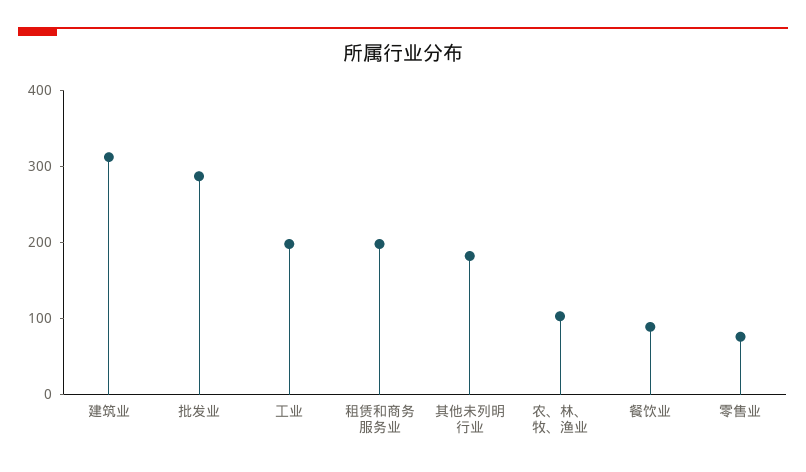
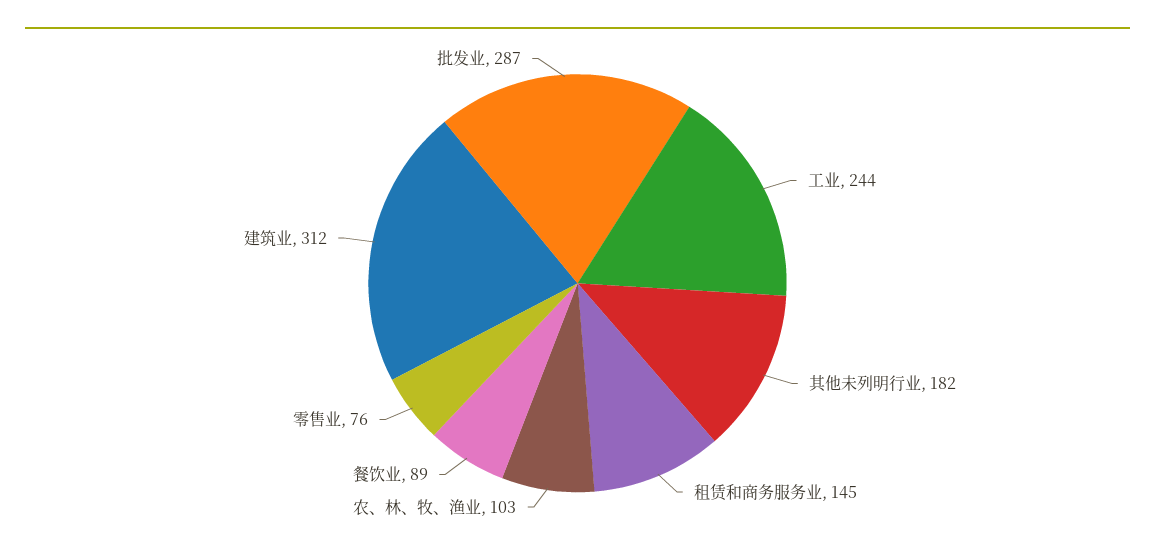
工业: 200 -> 244
租赁和商务服务业: 200 -> 145

